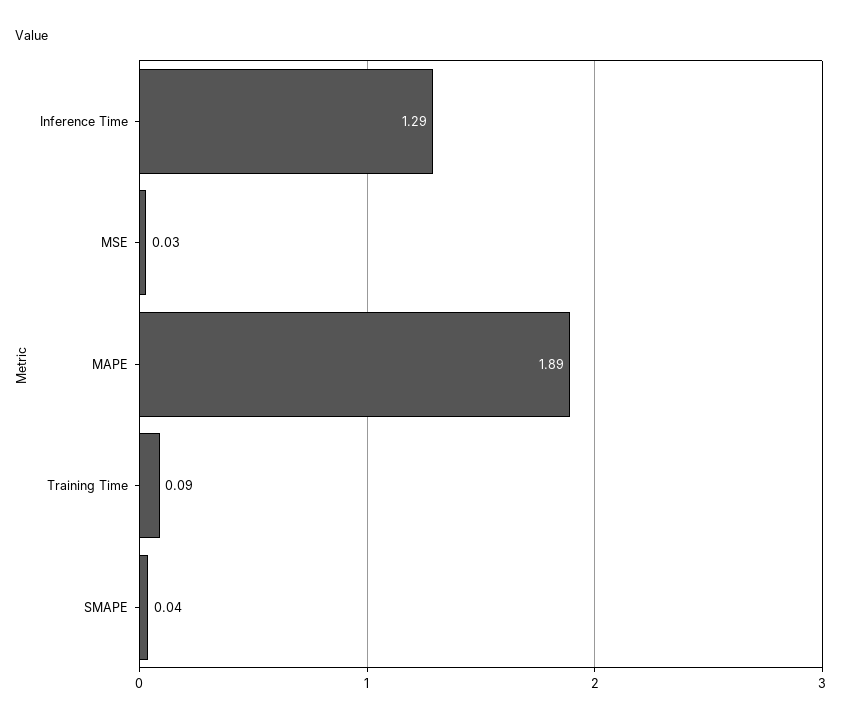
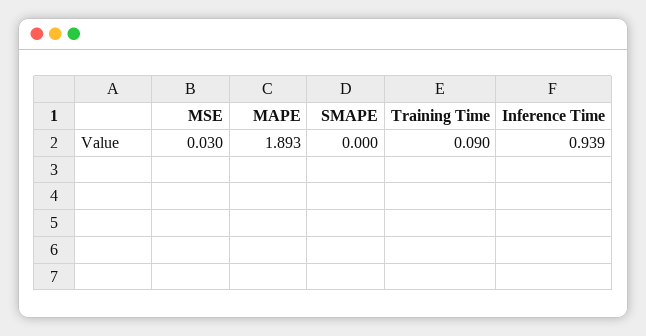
Inference Time: 1.29 -> 0.939
SMAPE: 0.04 -> 0

